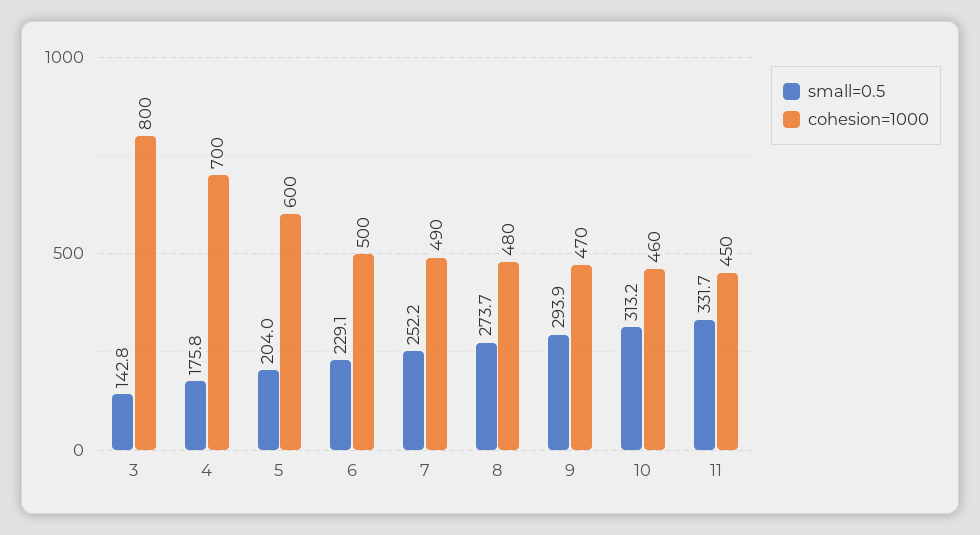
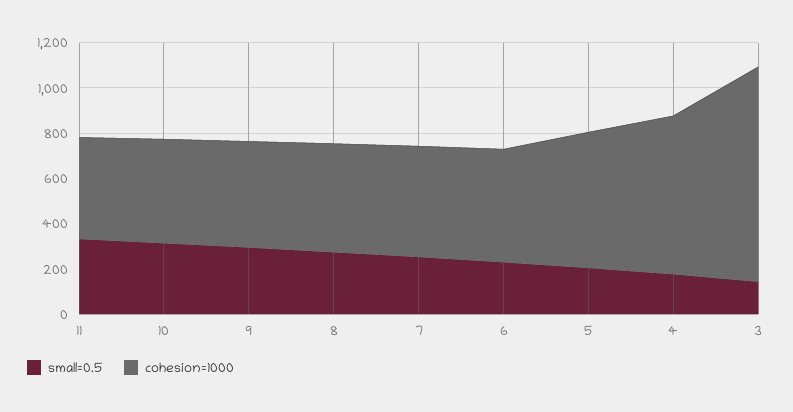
cohesion=1000, 3: 800 -> 950

